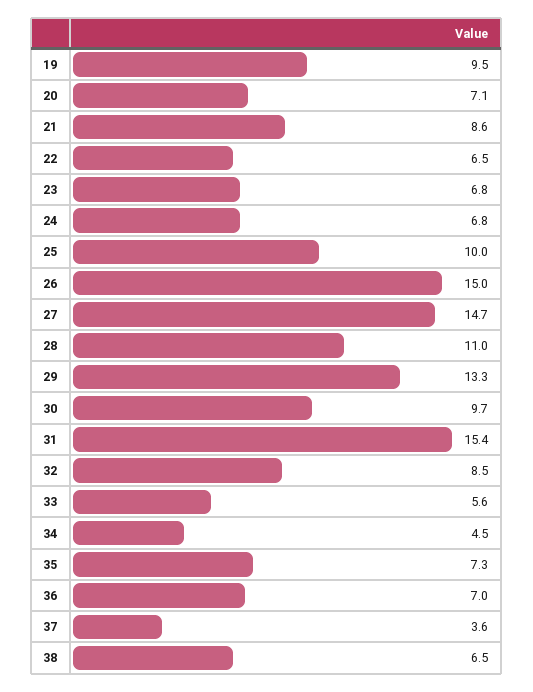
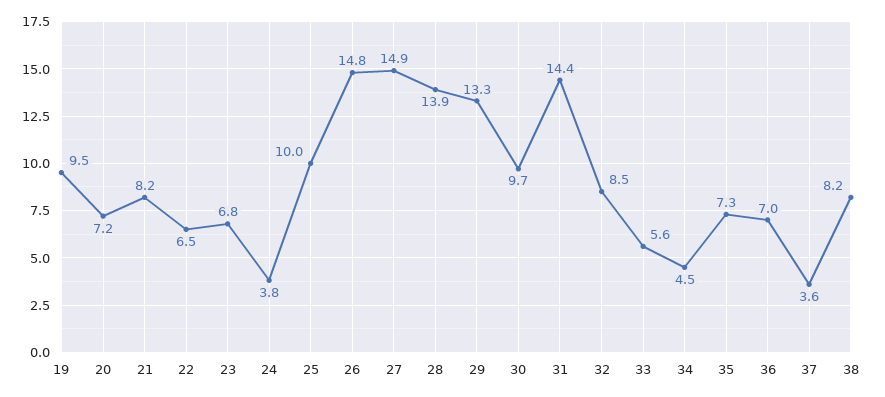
20: 7.1 -> 7.2
21: 8.6 -> 8.2
24: 6.8 -> 3.8
26: 15 -> 14.8
27: 14.7 -> 14.9
28: 11 -> 13.9
31: 15.4 -> 14.4
38: 6.5 -> 8.2

